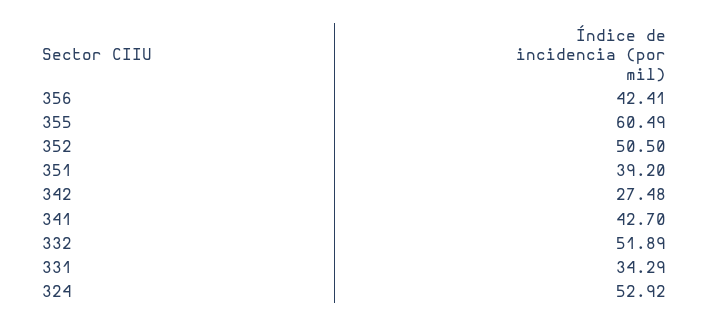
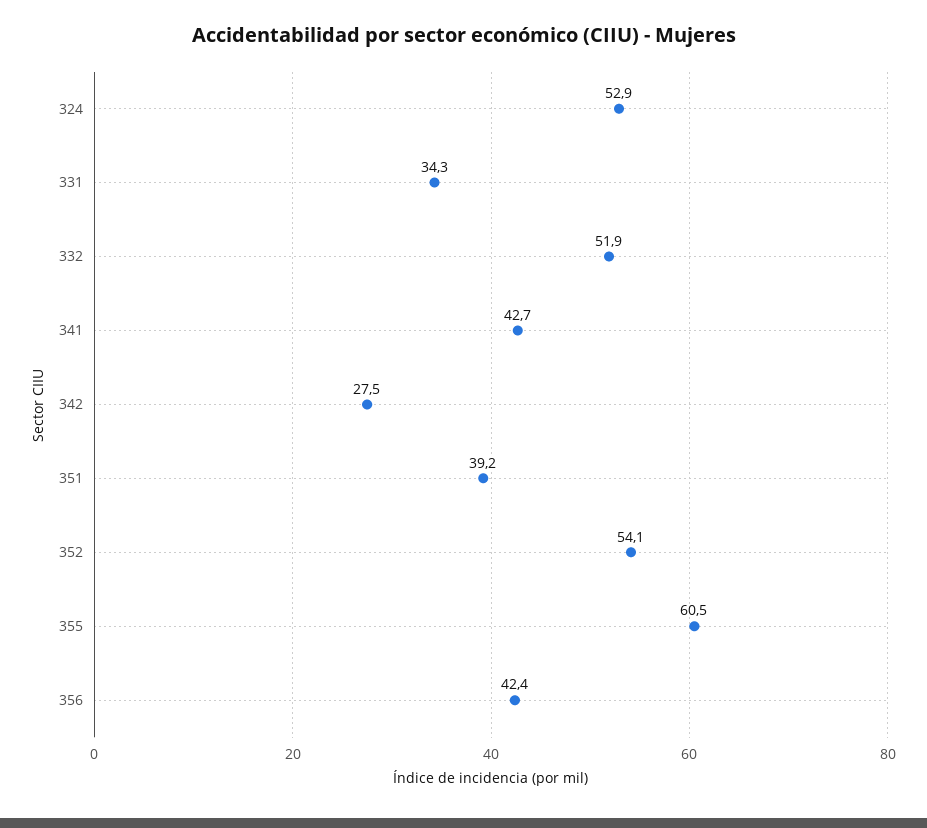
352: 50.5 -> 54.1

